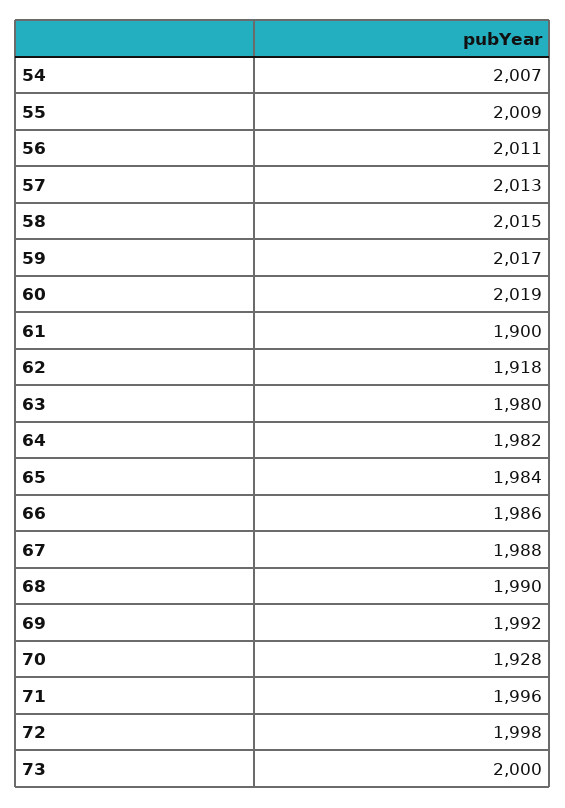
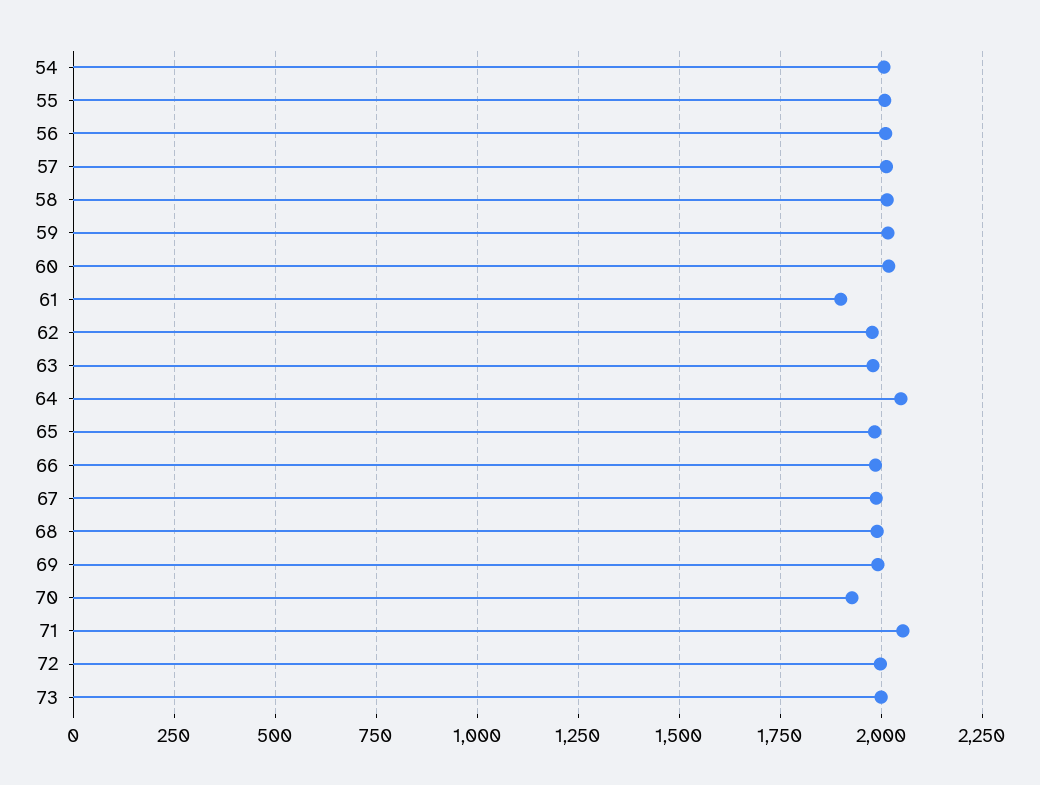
62: 1918 -> 1975
64: 1982 -> 2050
71: 1996 -> 2050

